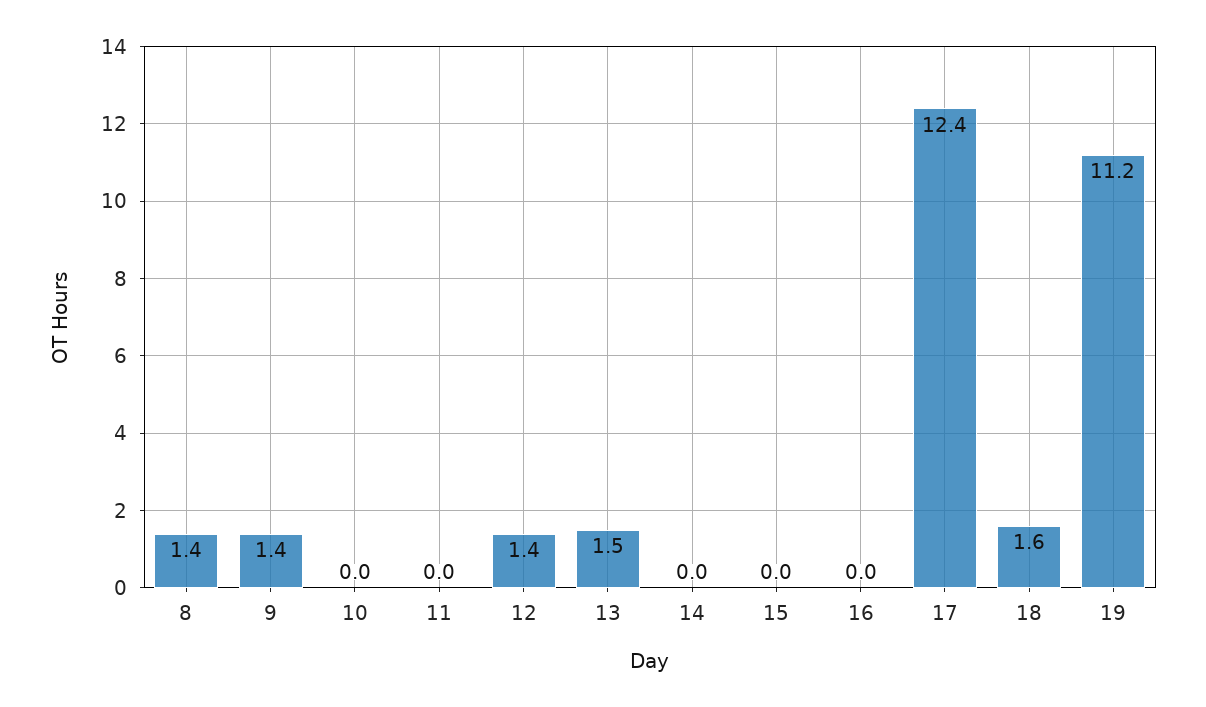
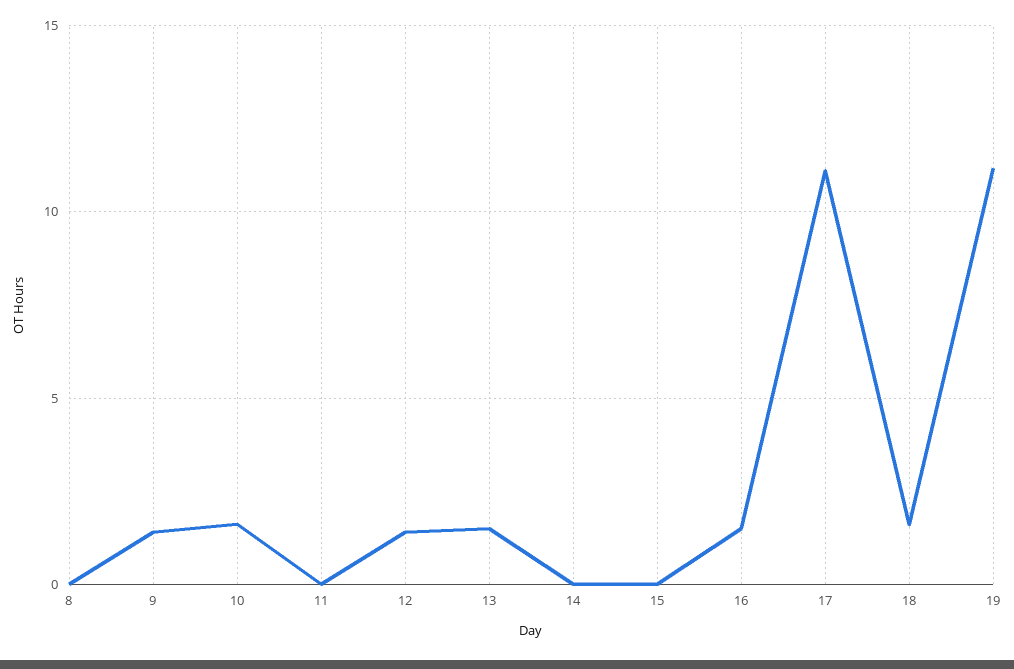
8: 1.4 -> 0
10: 0 -> 1.5
16: 0 -> 1.5
17: 12.4 -> 11

